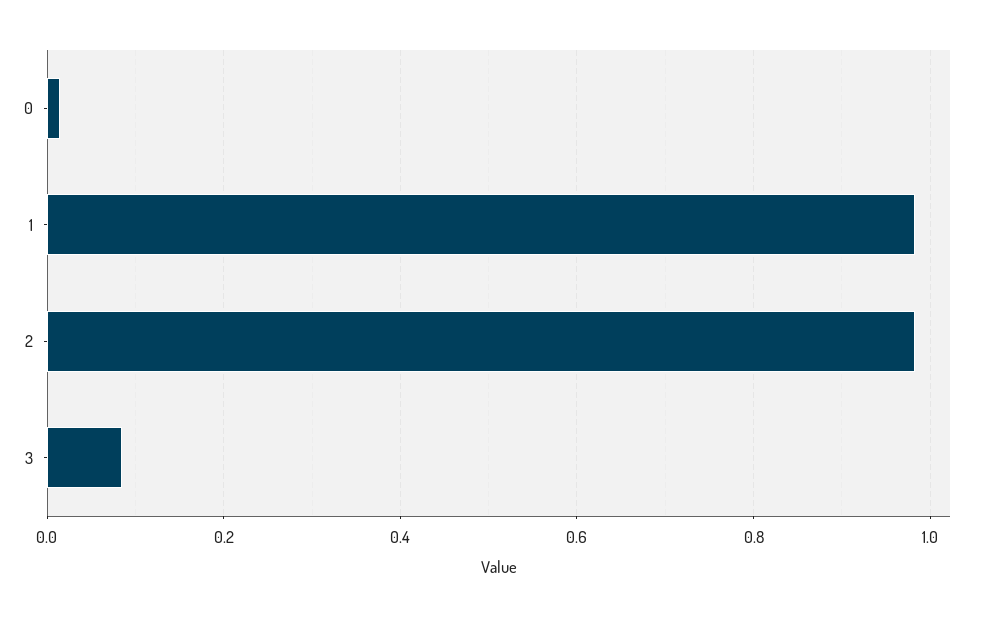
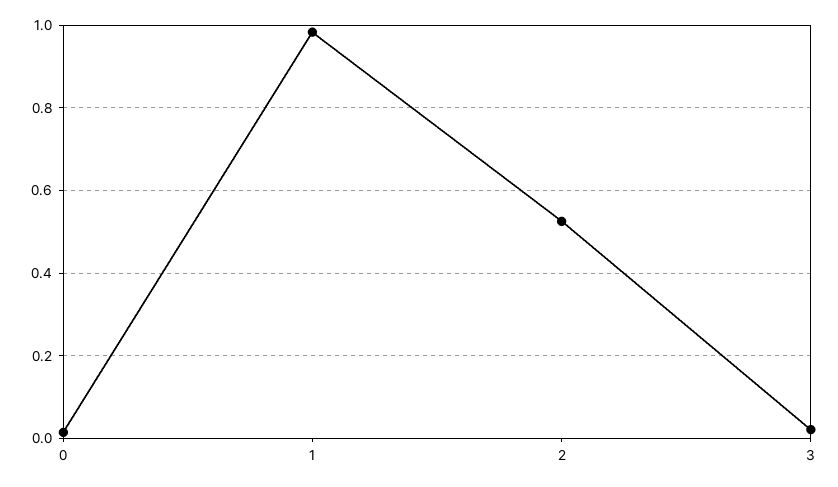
2: 0.98 -> 0.52
3: 0.08 -> 0.02

